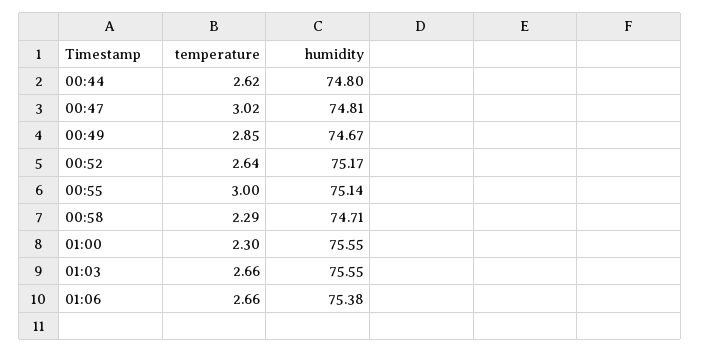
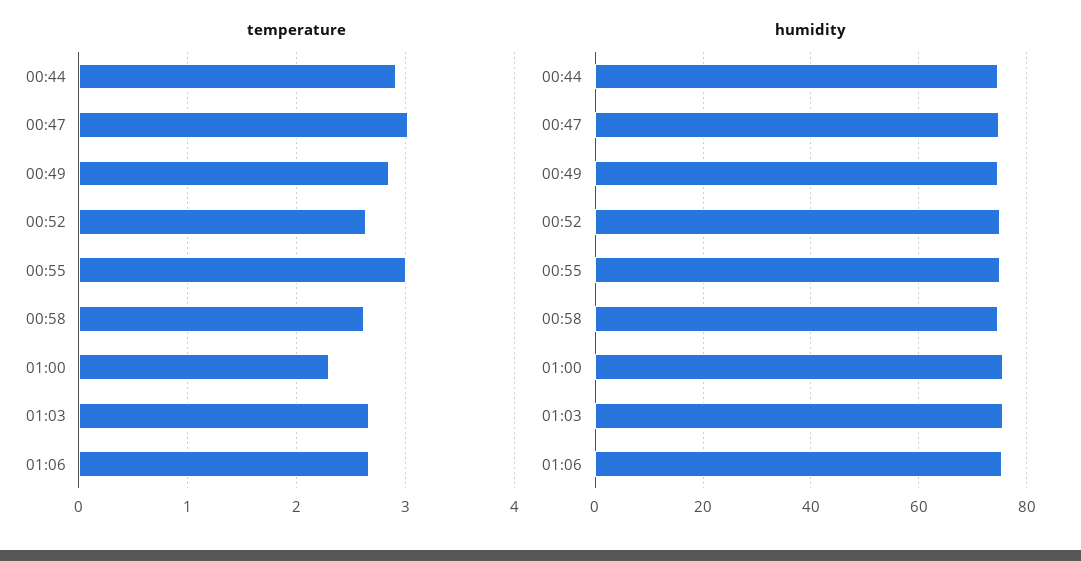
temperature, 00:44: 2.62 -> 2.9
temperature, 00:58: 2.29 -> 2.6

